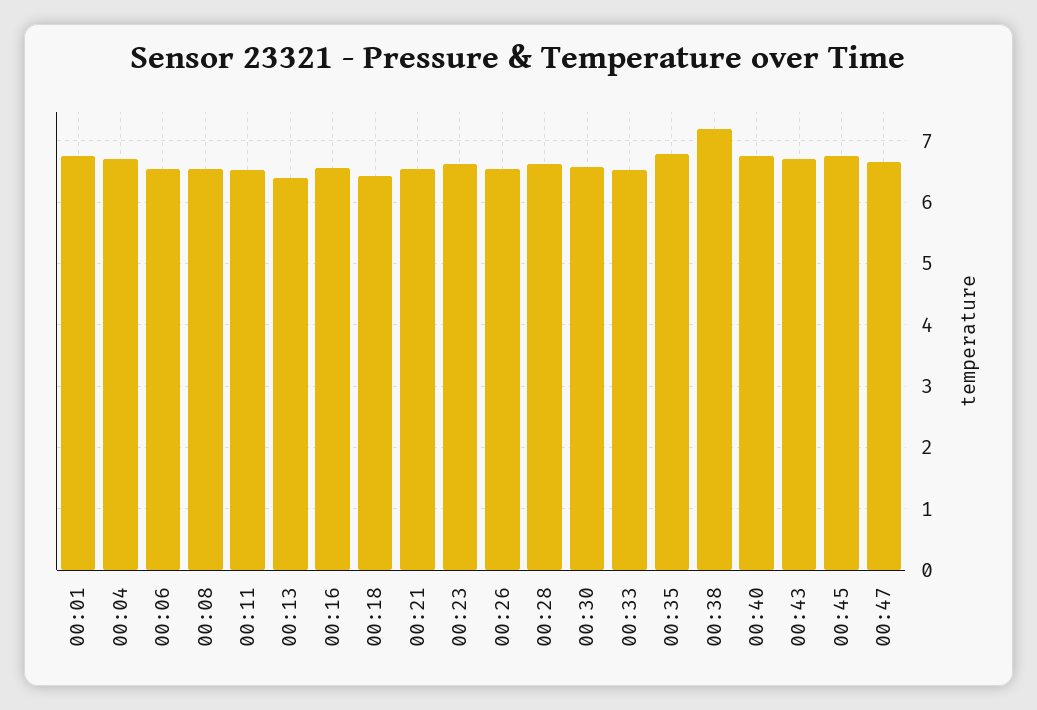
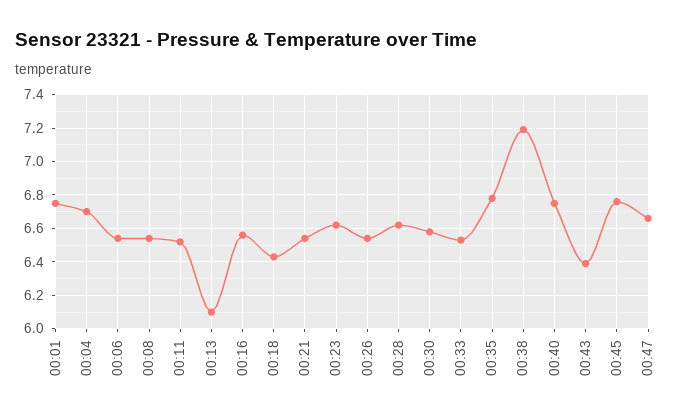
00:13: 6.4 -> 6.1
00:43: 6.7 -> 6.4

